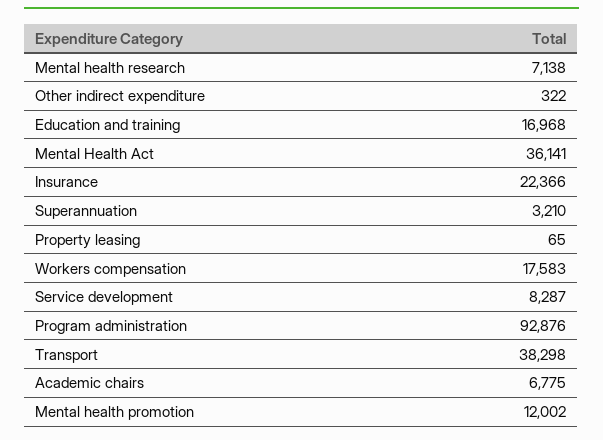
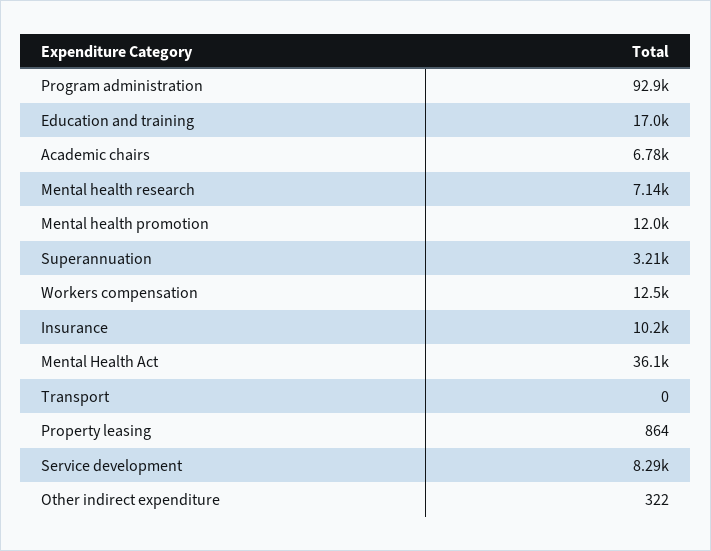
Insurance: 22366 -> 10200
Property leasing: 65 -> 864
Workers compensation: 17583 -> 12500
Transport: 38298 -> 0

